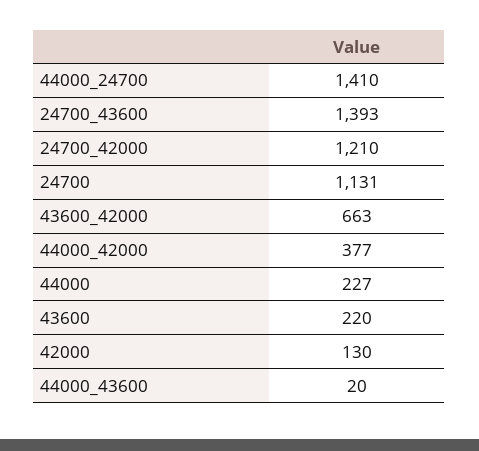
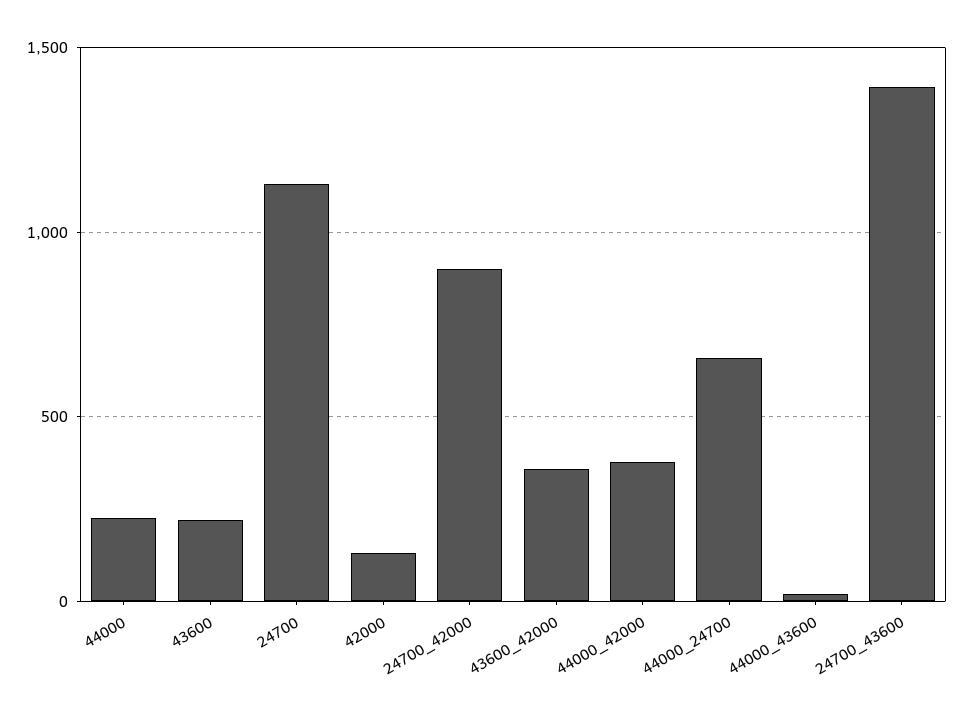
44000_24700: 1410 -> 650
24700_42000: 1210 -> 900
43600_42000: 663 -> 350

